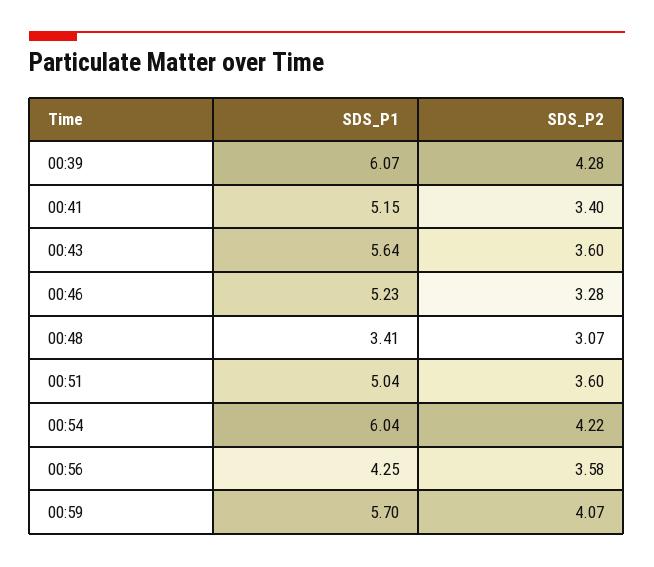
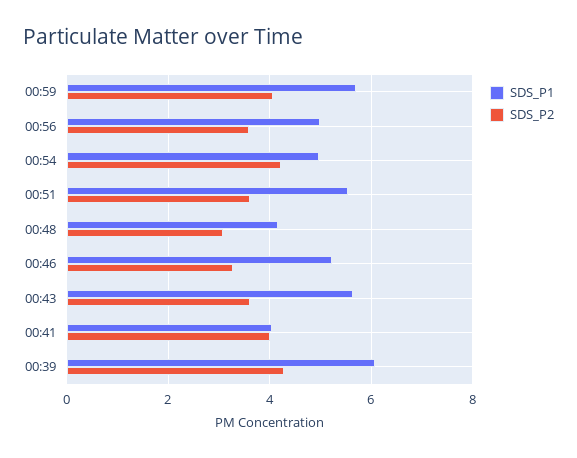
SDS_P1, 00:41: 5.15 -> 4
SDS_P2, 00:41: 3.4 -> 4
SDS_P1, 00:48: 3.41 -> 4.2
SDS_P1, 00:51: 5.04 -> 5.6
SDS_P1, 00:54: 6.04 -> 5
SDS_P1, 00:56: 4.25 -> 5

